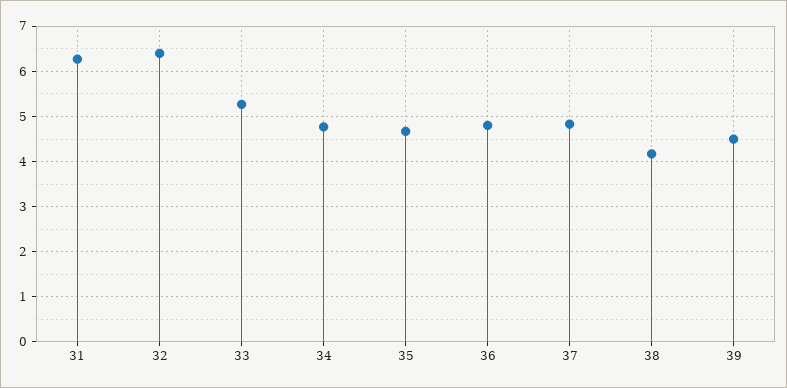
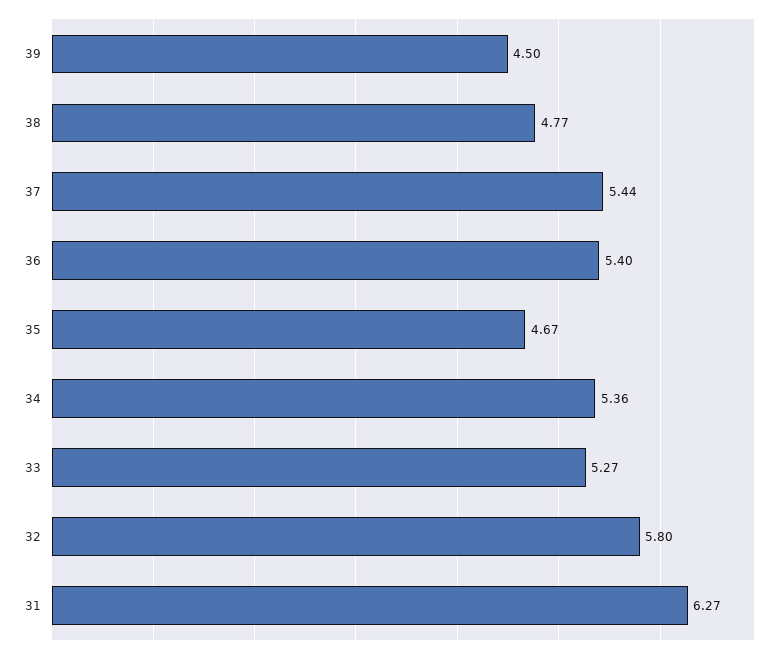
32: 6.4 -> 5.8
34: 4.8 -> 5.36
36: 4.8 -> 5.4
37: 4.8 -> 5.44
38: 4.2 -> 4.77

